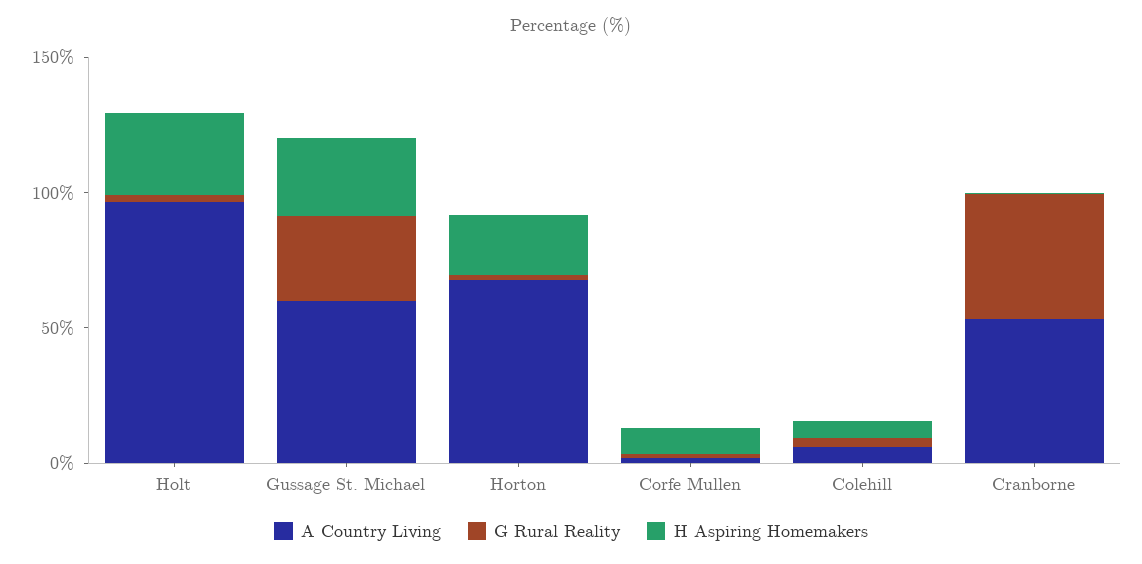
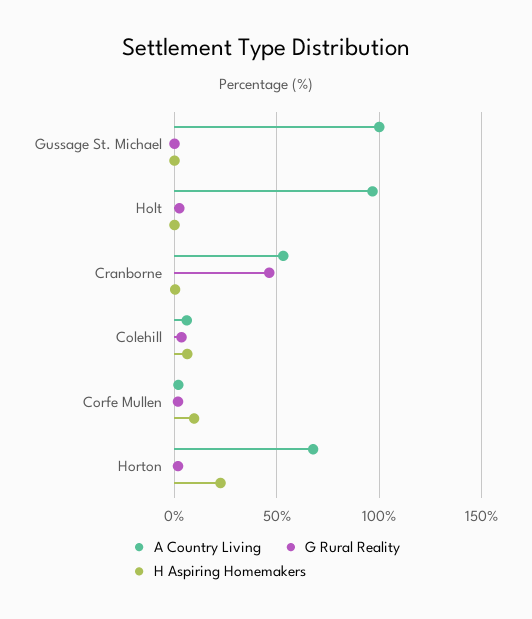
H Aspiring Homemakers, Holt: 30 -> 0
A Country Living, Gussage St. Michael: 60 -> 100
G Rural Reality, Gussage St. Michael: 30 -> 0
H Aspiring Homemakers, Gussage St. Michael: 30 -> 0

